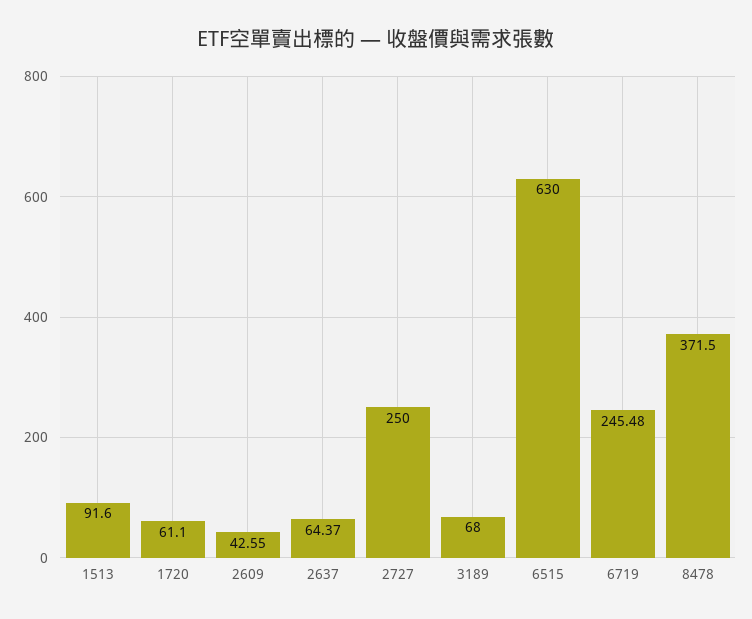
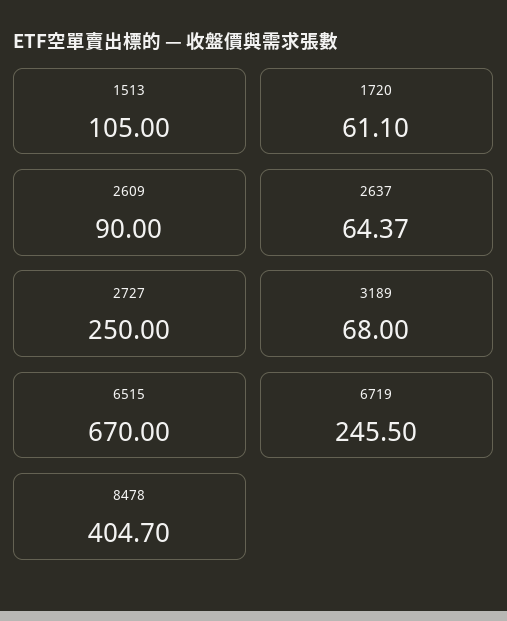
1513: 91.6 -> 105
2609: 42.55 -> 90
6515: 630 -> 670
6719: 245.48 -> 245.5
8478: 371.5 -> 404.7

